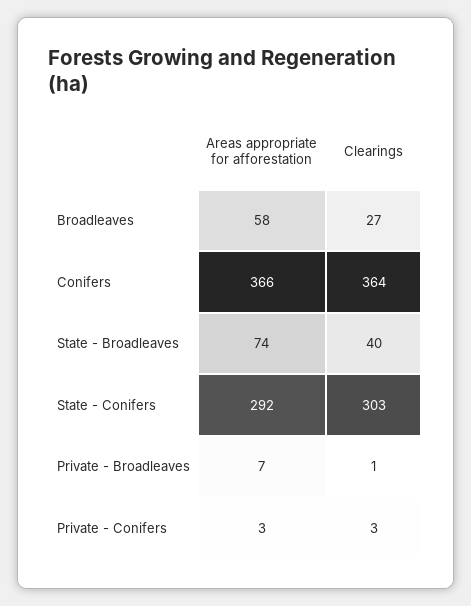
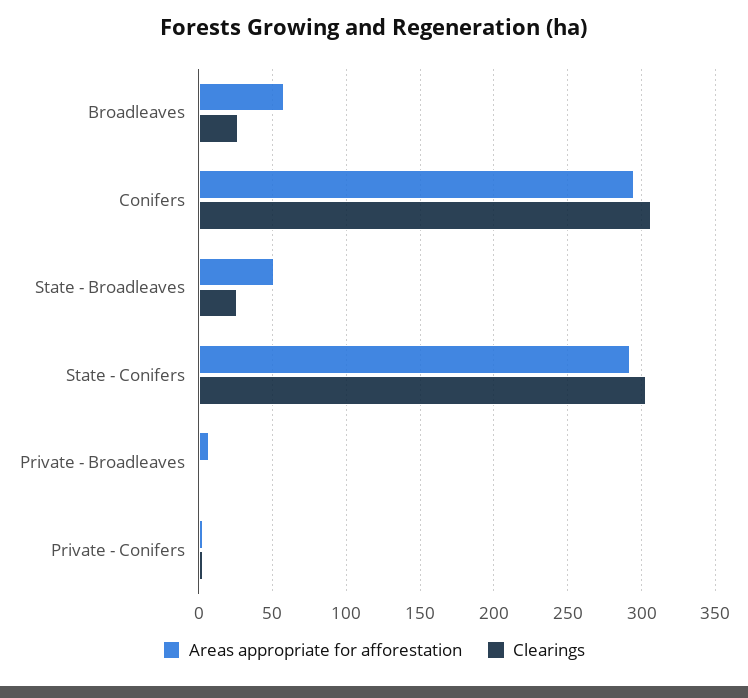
Areas appropriate for afforestation, Conifers: 366 -> 295
Clearings, Conifers: 364 -> 305
Areas appropriate for afforestation, State - Broadleaves: 74 -> 50
Clearings, State - Broadleaves: 40 -> 25

